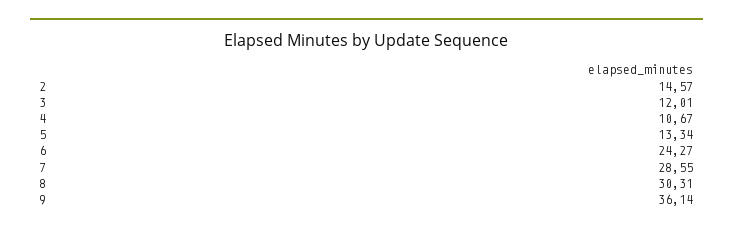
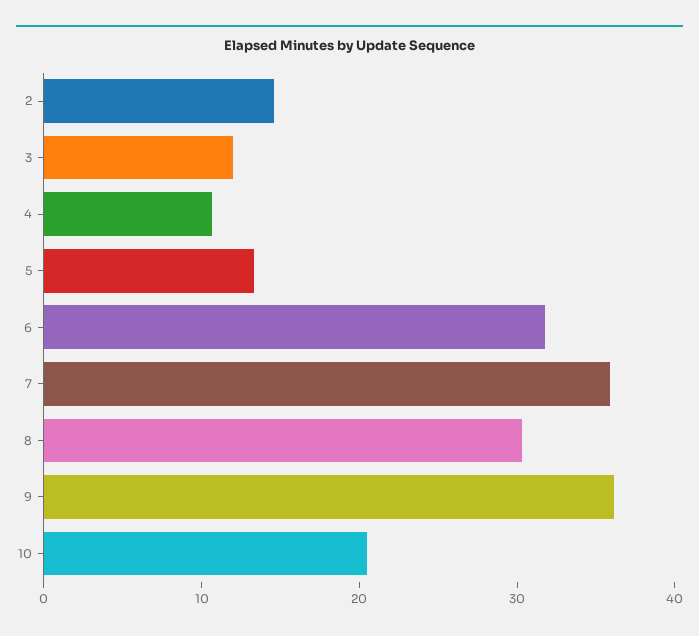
6: 24.27 -> 32
7: 28.55 -> 36
10: none -> 20

